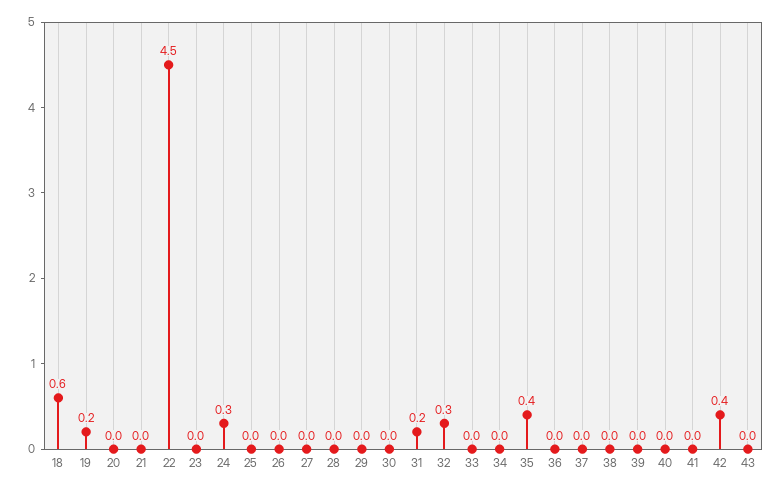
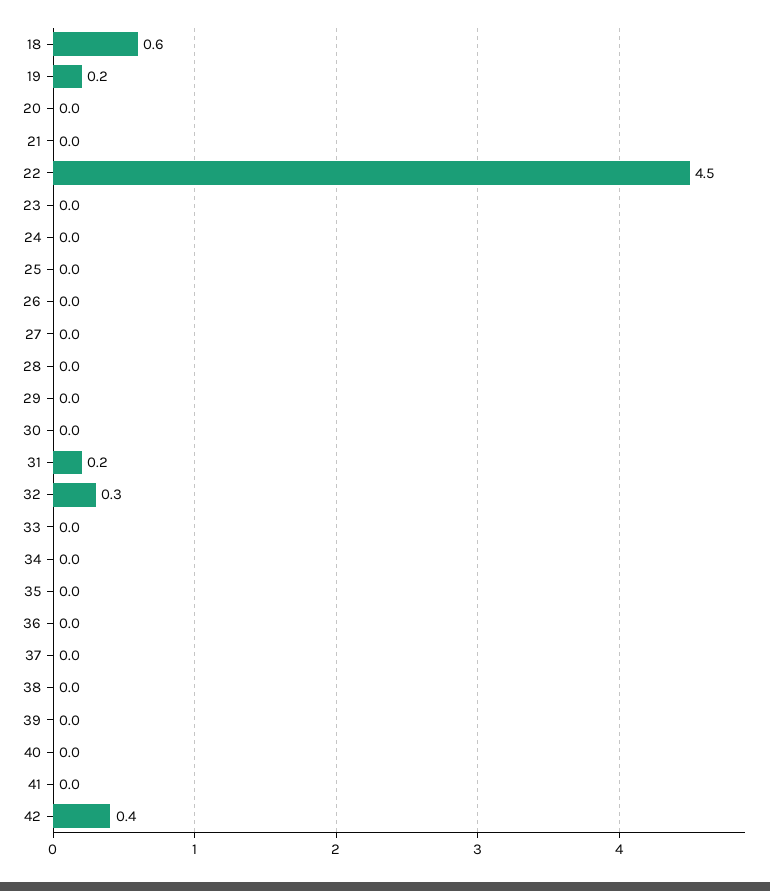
24: 0.3 -> 0
35: 0.4 -> 0
43: 0 -> none

